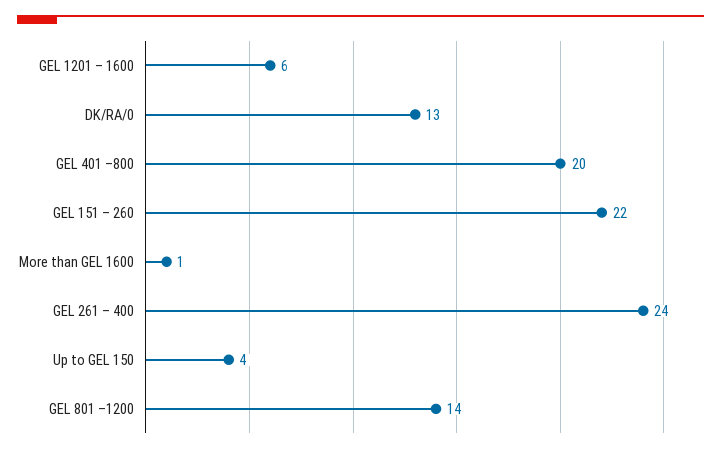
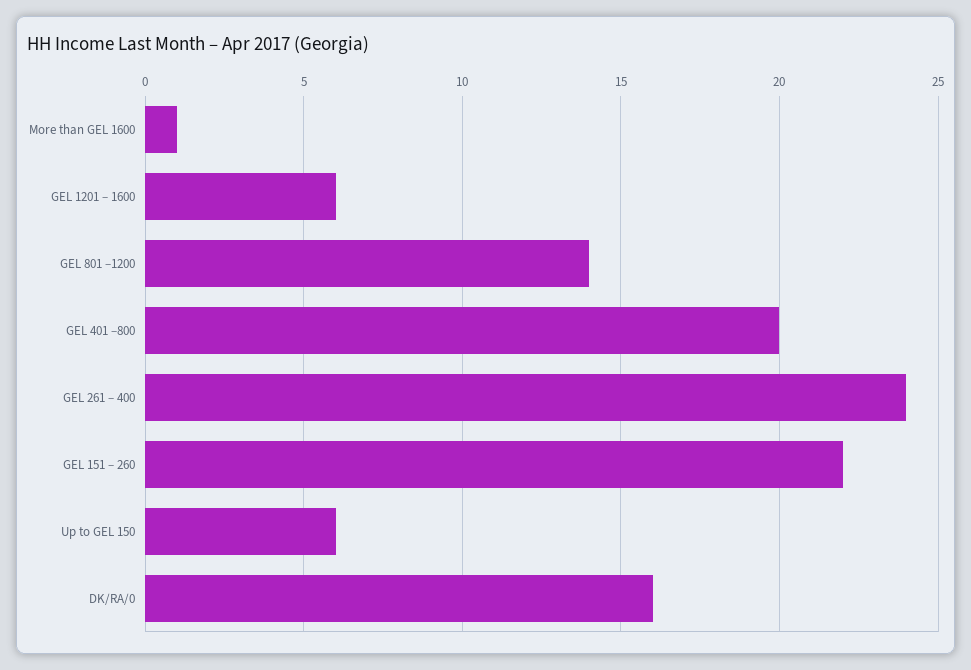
DK/RA/0: 13 -> 16
Up to GEL 150: 4 -> 6

